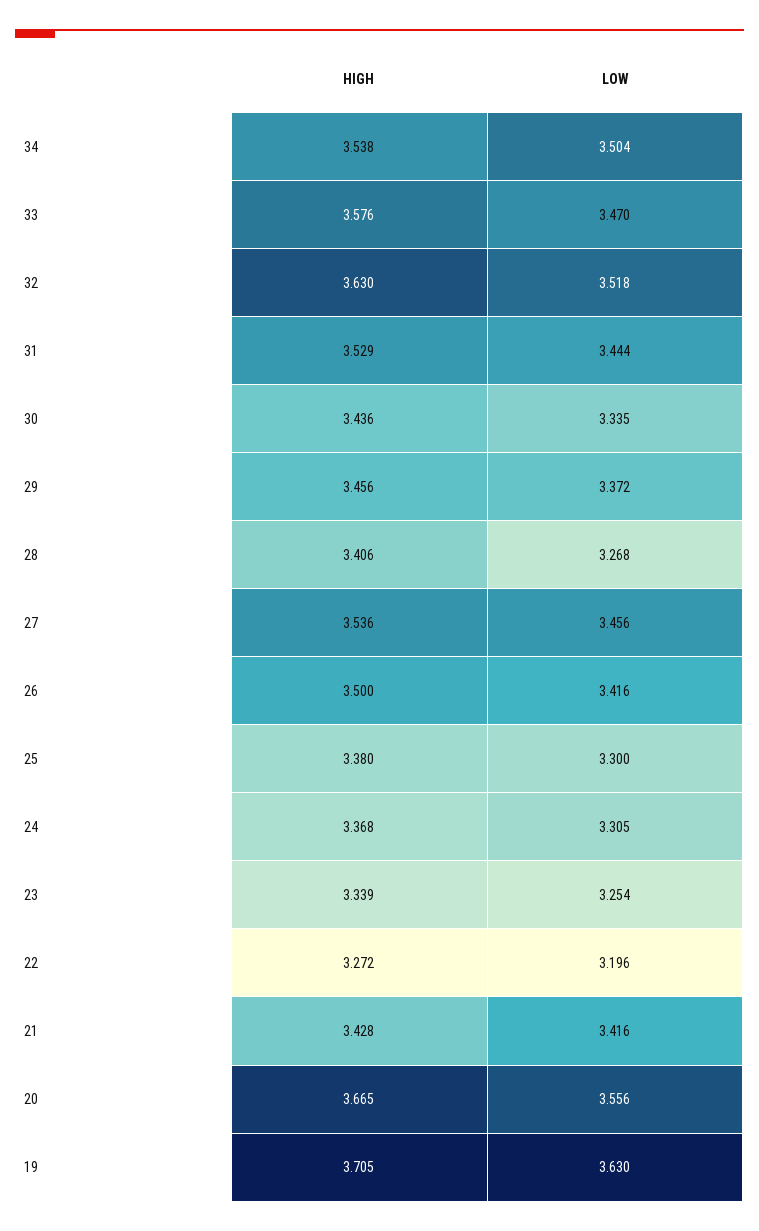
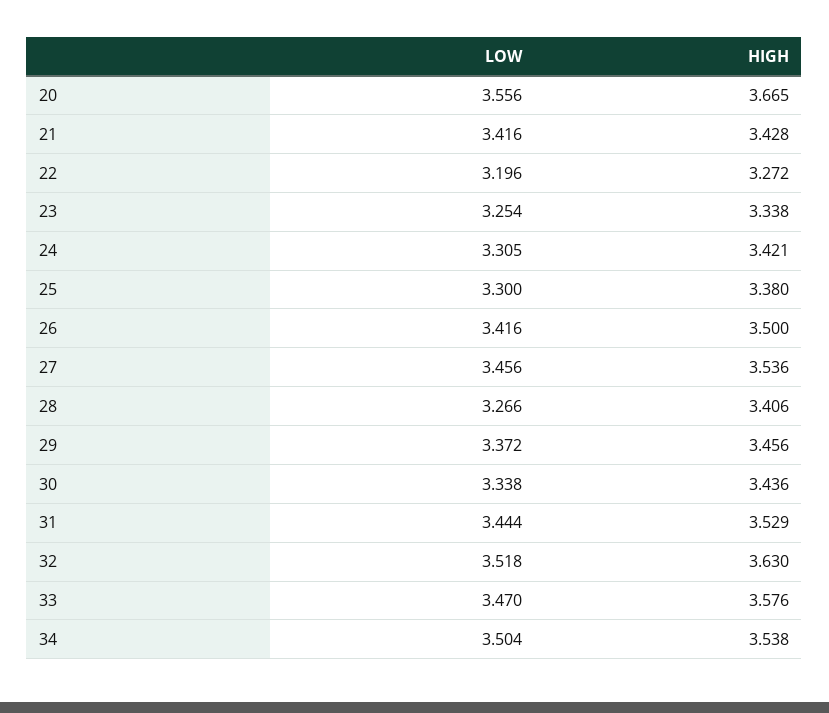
LOW, 30: 3.335 -> 3.338
LOW, 28: 3.268 -> 3.266
HIGH, 24: 3.368 -> 3.421
HIGH, 23: 3.339 -> 3.338
HIGH, 19: 3.705 -> none
LOW, 19: 3.63 -> none

